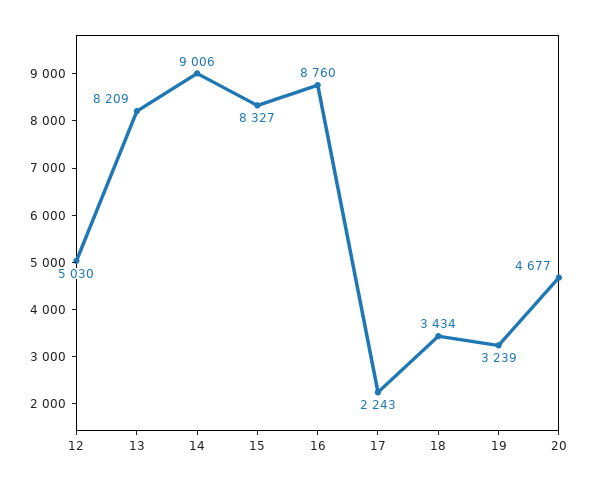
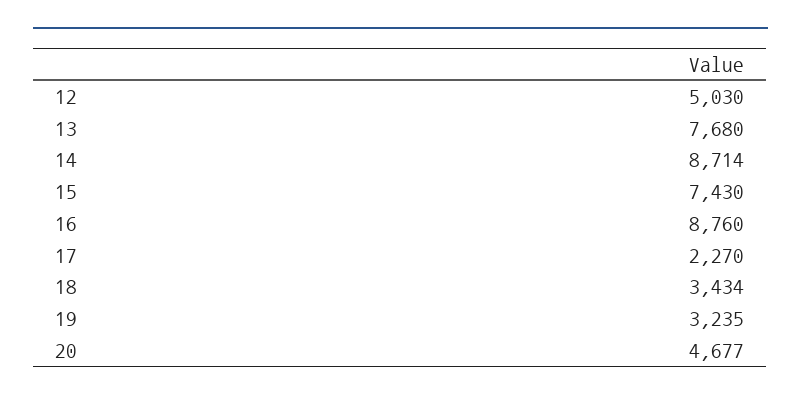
13: 8209 -> 7680
14: 9006 -> 8714
15: 8327 -> 7430
17: 2243 -> 2270
19: 3239 -> 3235

